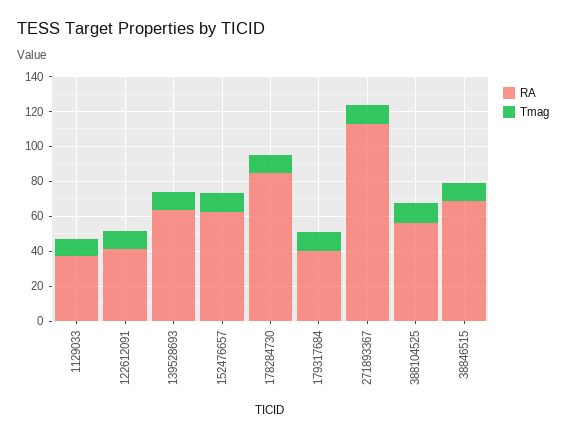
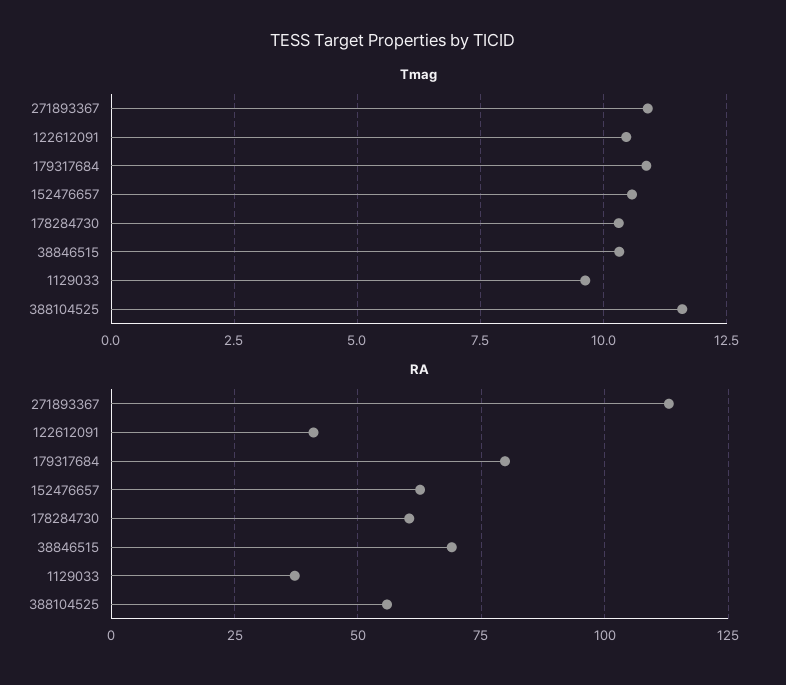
RA, 139528693: 65 -> none
Tmag, 139528693: 10 -> none
RA, 178284730: 85 -> 60
RA, 179317684: 40 -> 80

